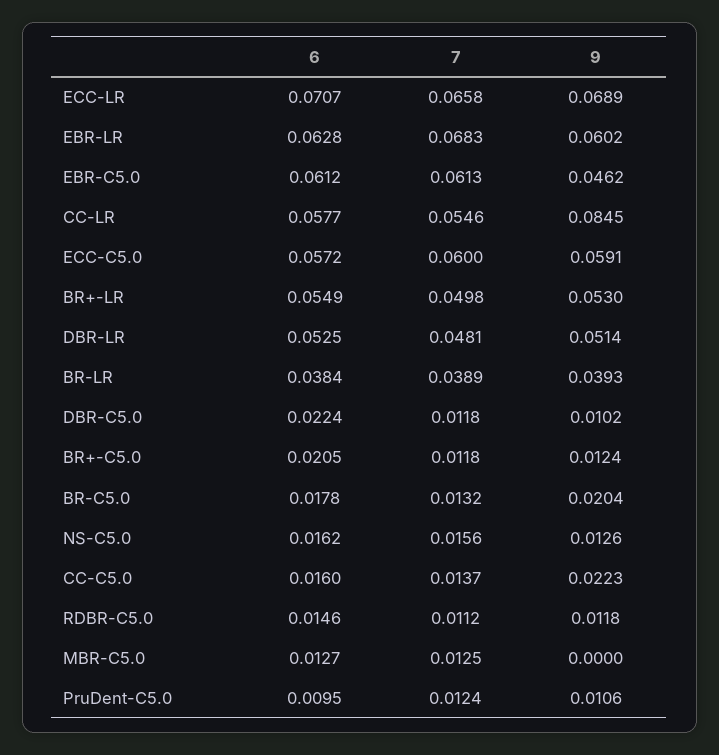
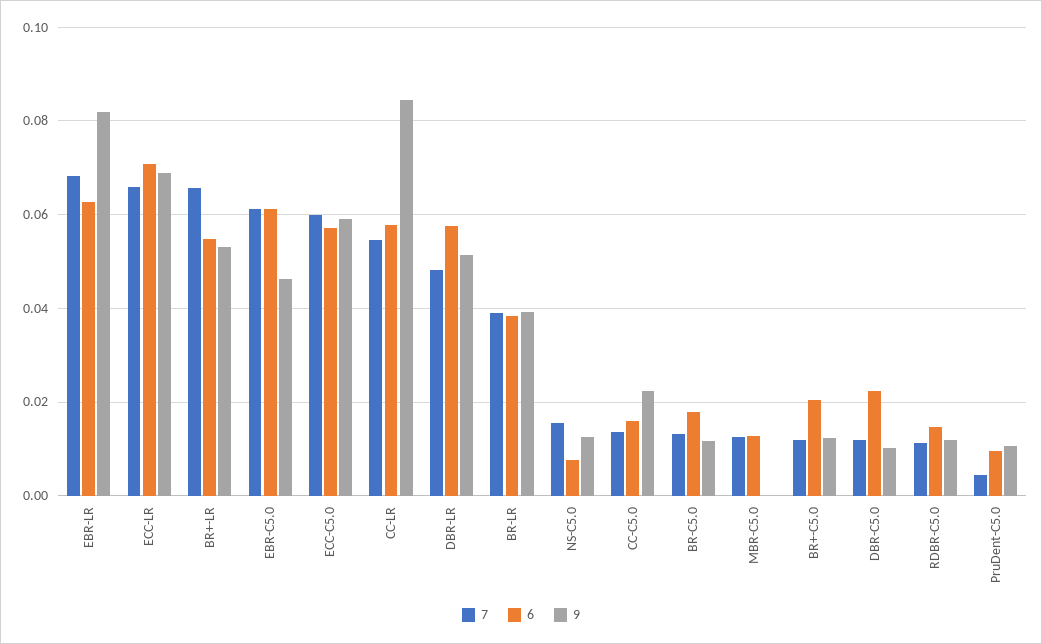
9, EBR-LR: 0.0602 -> 0.082
7, BR+-LR: 0.0498 -> 0.066
6, DBR-LR: 0.0525 -> 0.058
9, BR-C5.0: 0.0204 -> 0.012
6, NS-C5.0: 0.0162 -> 0.008
7, PruDent-C5.0: 0.0124 -> 0.004

